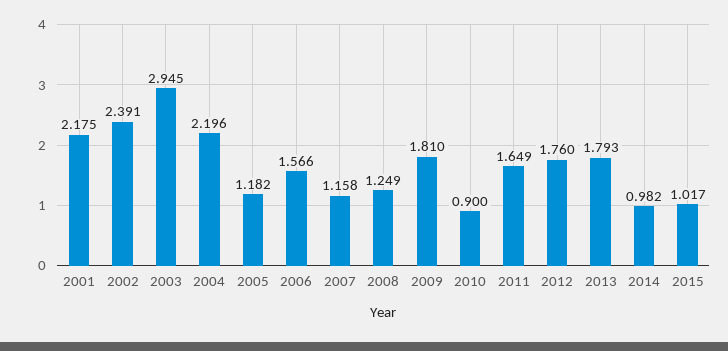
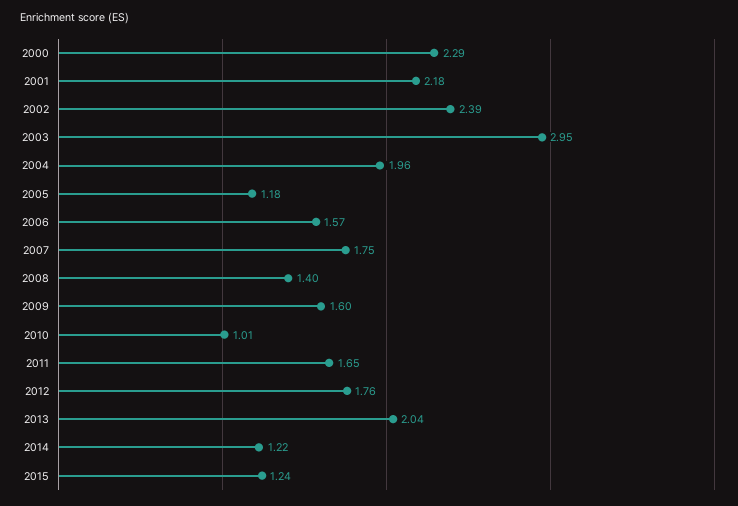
2004: 2.196 -> 1.96
2007: 1.158 -> 1.75
2008: 1.249 -> 1.4
2009: 1.81 -> 1.6
2010: 0.9 -> 1.01
2013: 1.793 -> 2.04
2014: 0.982 -> 1.22
2015: 1.017 -> 1.24
2000: none -> 2.29

